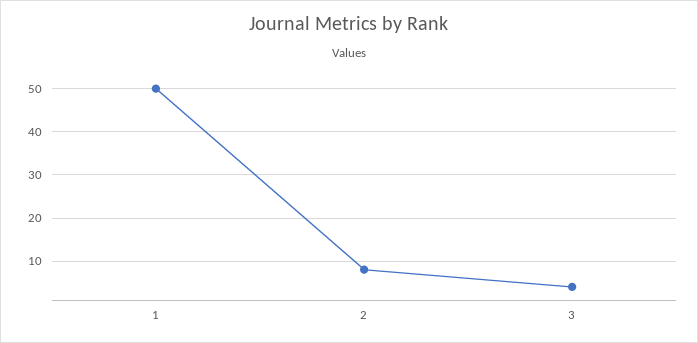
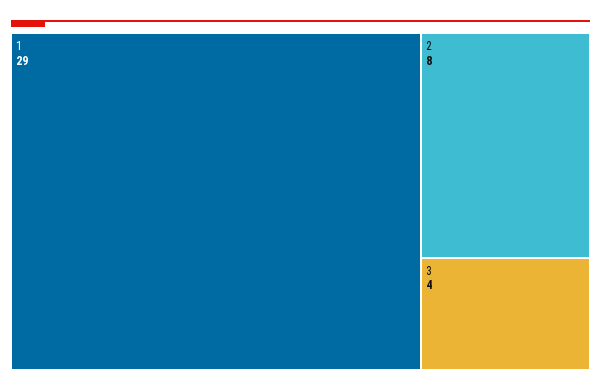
1: 50 -> 29

